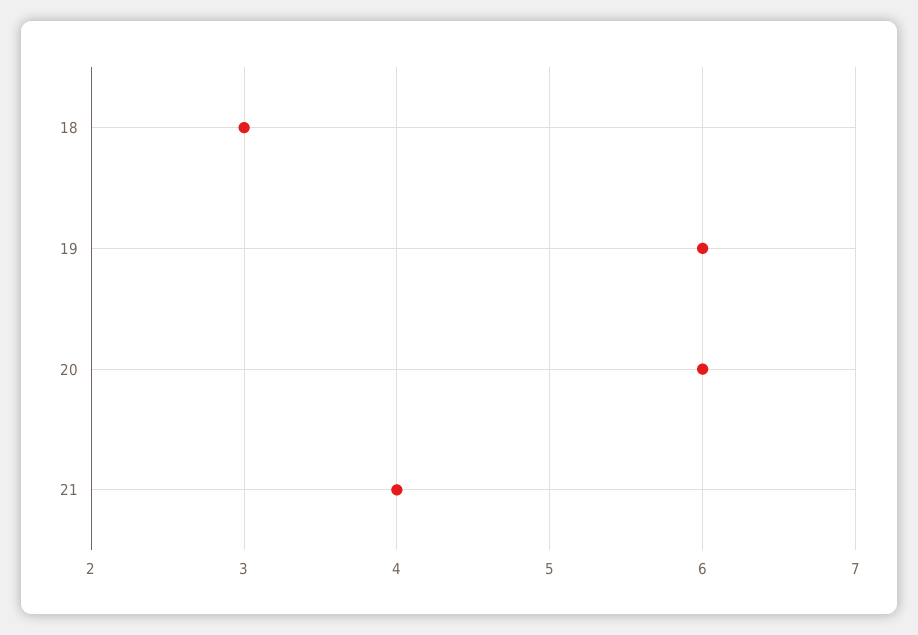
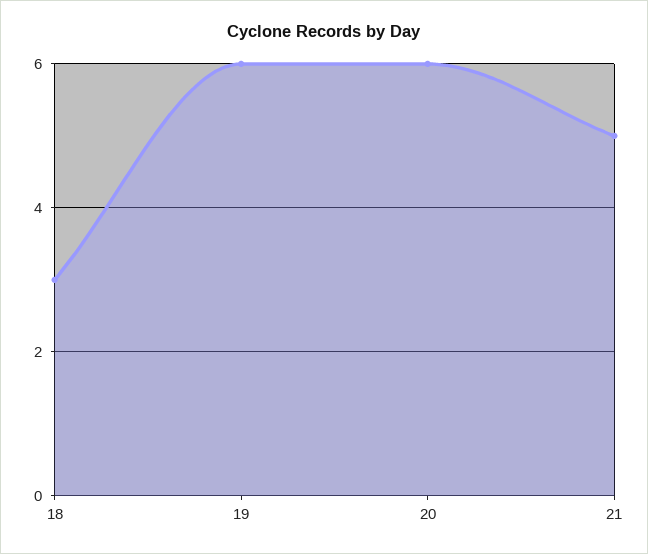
21: 4 -> 5

